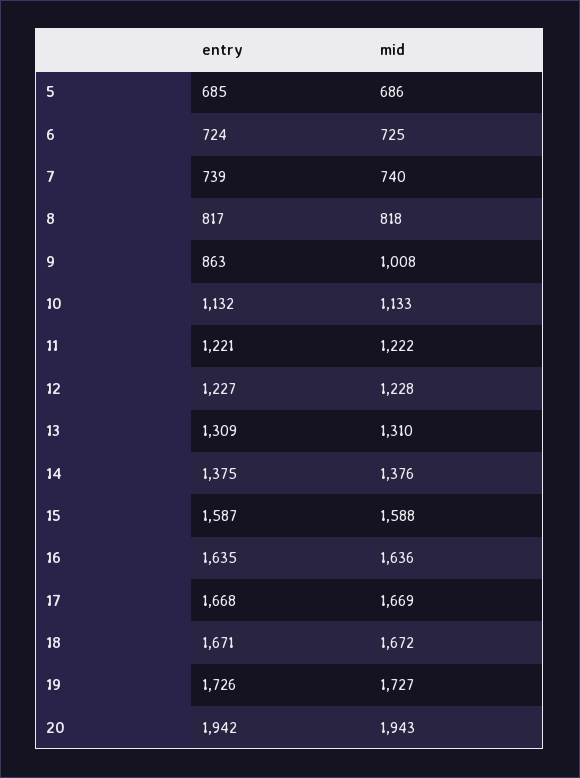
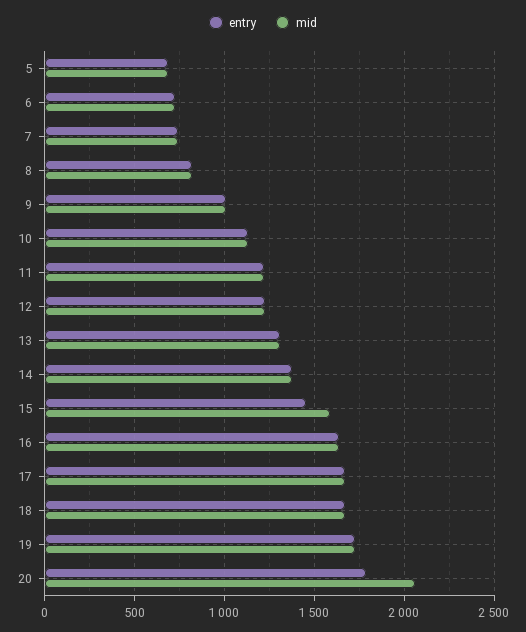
entry, 9: 863 -> 1000
entry, 15: 1587 -> 1450
entry, 20: 1942 -> 1800
mid, 20: 1943 -> 2050

